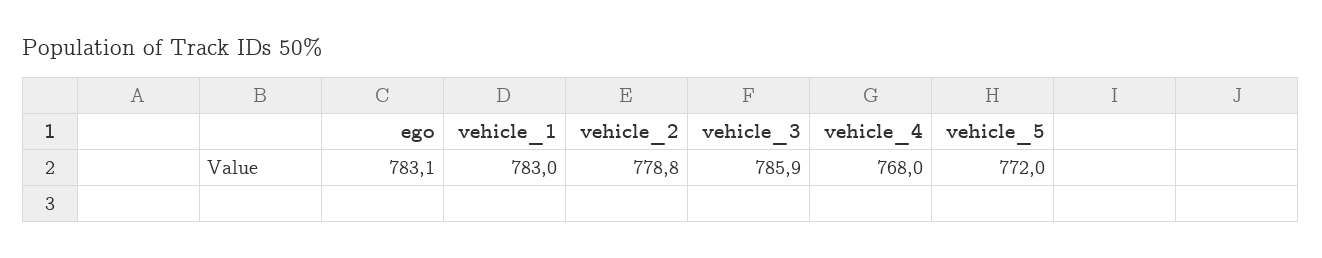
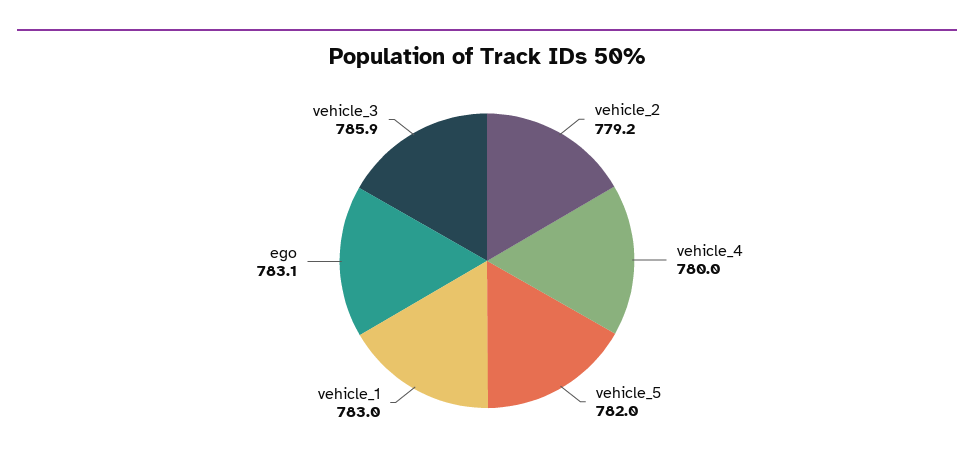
vehicle_2: 778.8 -> 779.2
vehicle_4: 768 -> 780
vehicle_5: 772 -> 782

